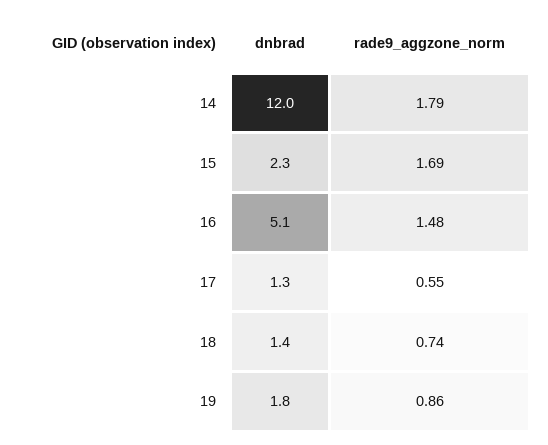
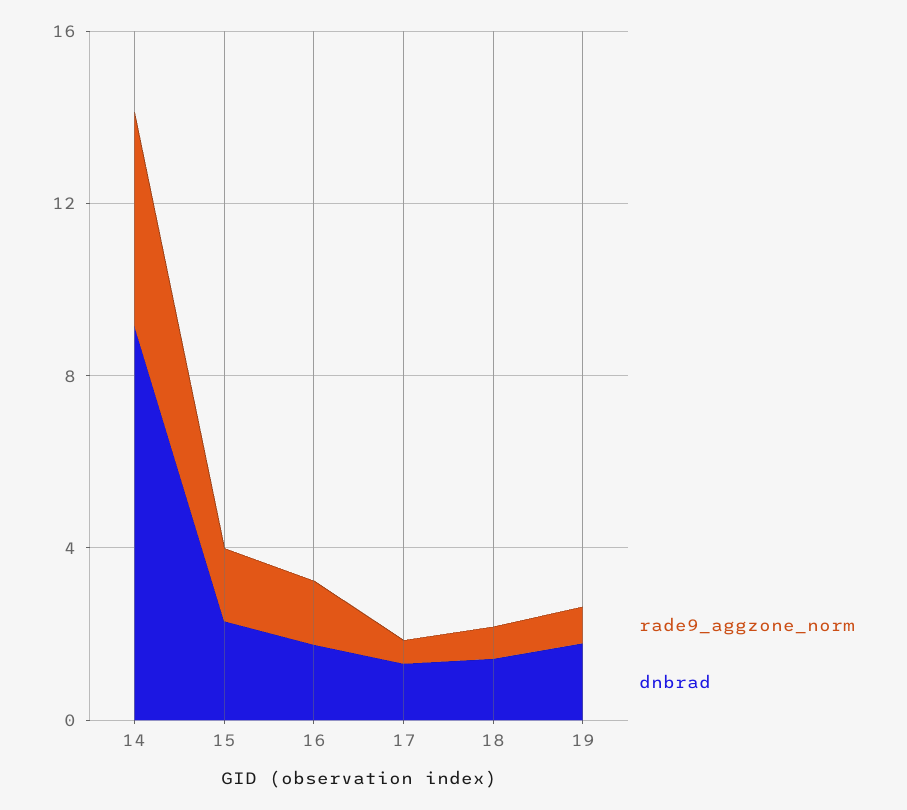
dnbrad, 14: 12 -> 9
rade9_aggzone_norm, 14: 1.79 -> 5
dnbrad, 16: 5.1 -> 2

